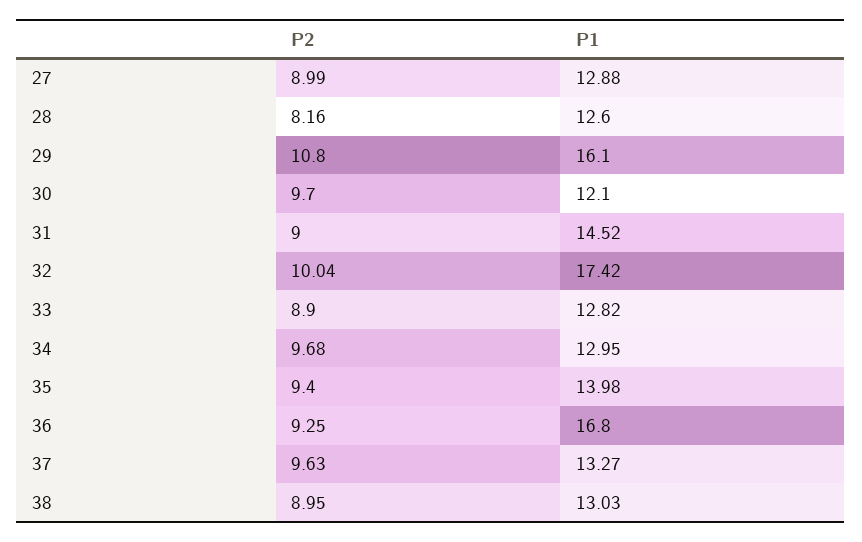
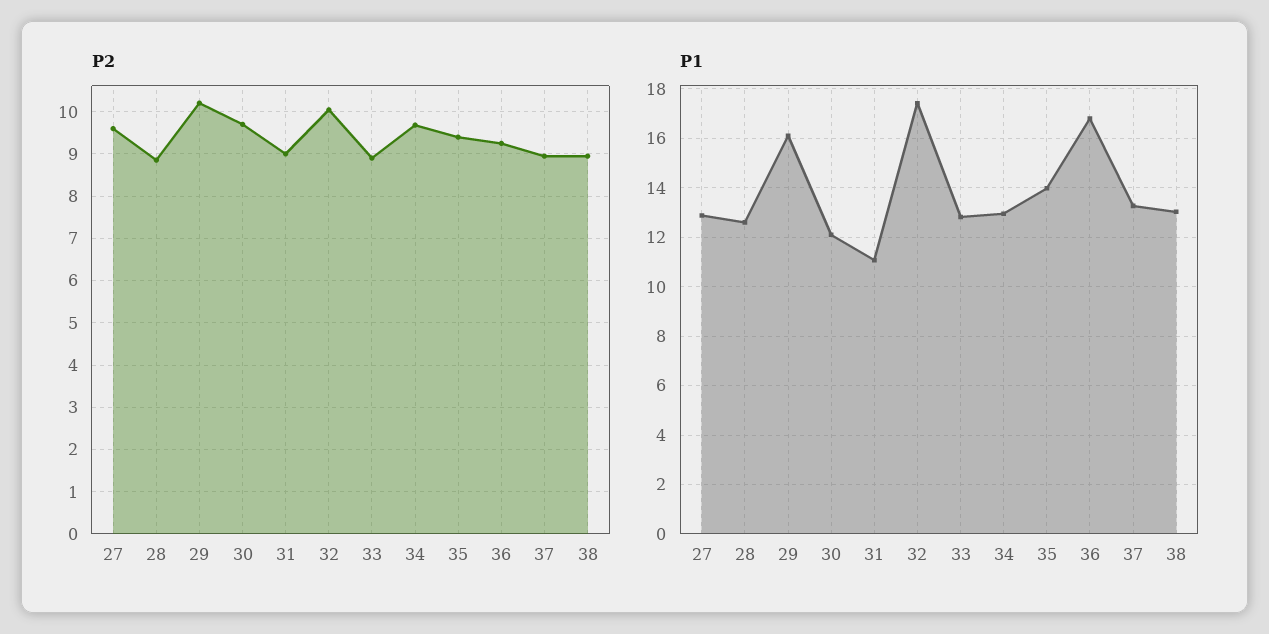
P2, 27: 8.99 -> 9.6
P2, 28: 8.16 -> 8.8
P2, 29: 10.8 -> 10.2
P1, 31: 14.52 -> 11
P2, 37: 9.63 -> 9

